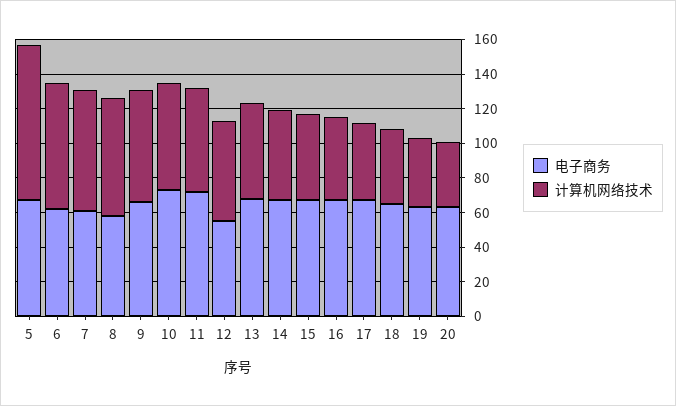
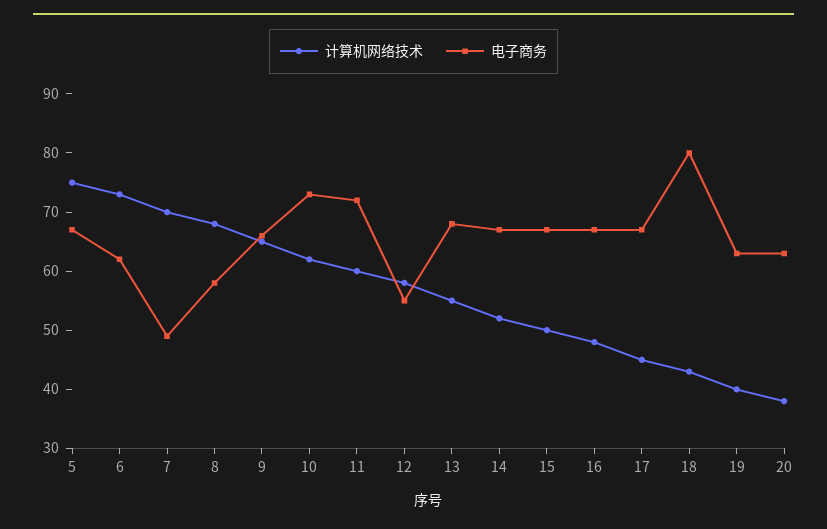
计算机网络技术, 5: 90 -> 75
电子商务, 7: 60 -> 50
电子商务, 18: 65 -> 80

